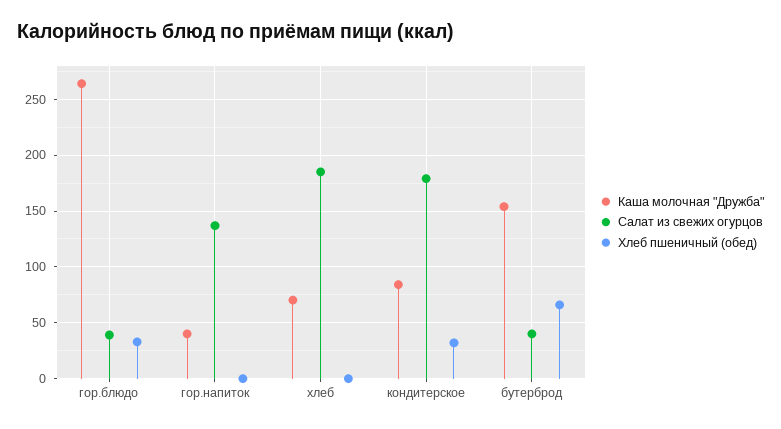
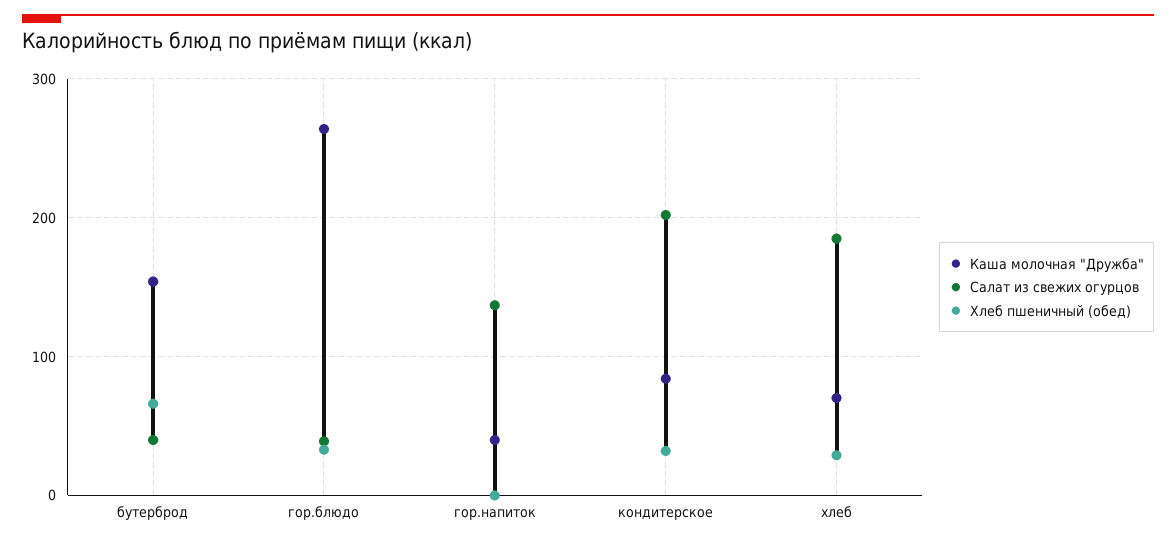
Хлеб пшеничный (обед), хлеб: 0 -> 30
Салат из свежих огурцов, кондитерское: 180 -> 200

